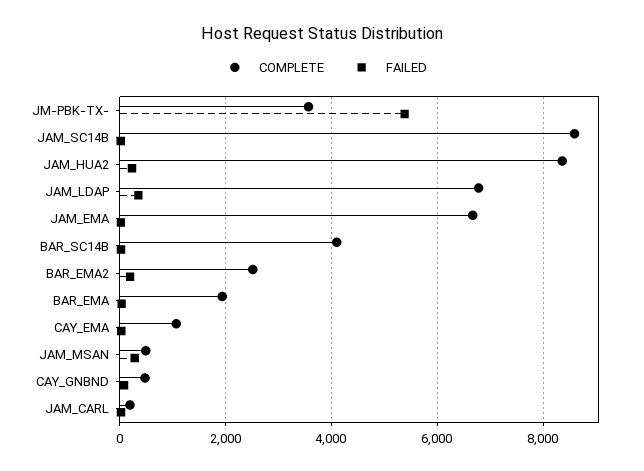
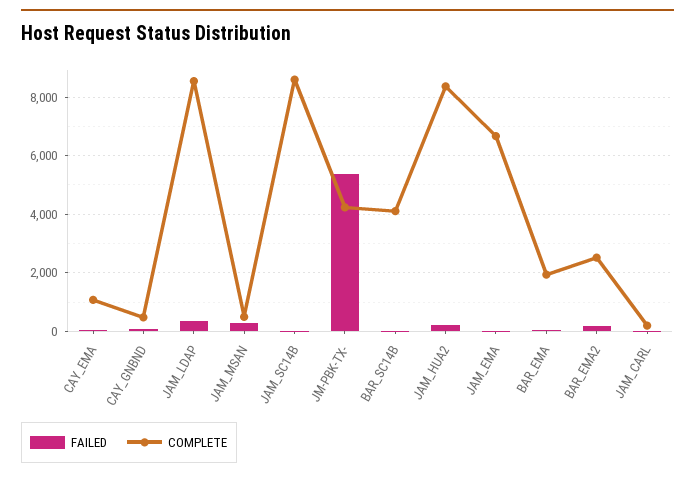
COMPLETE, JM-PBK-TX-: 3600 -> 4250
COMPLETE, JAM_LDAP: 6800 -> 8500

